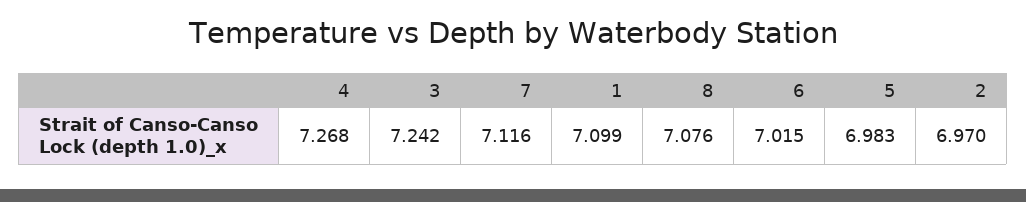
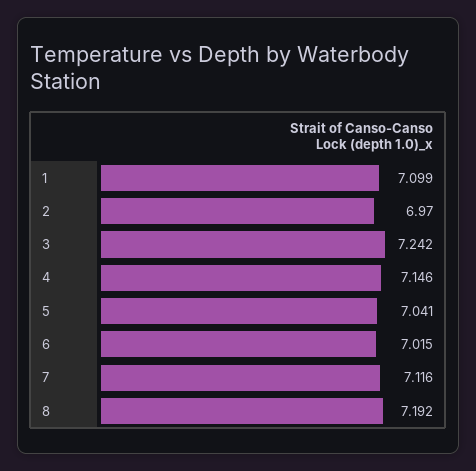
4: 7.268 -> 7.146
8: 7.076 -> 7.192
5: 6.983 -> 7.041

